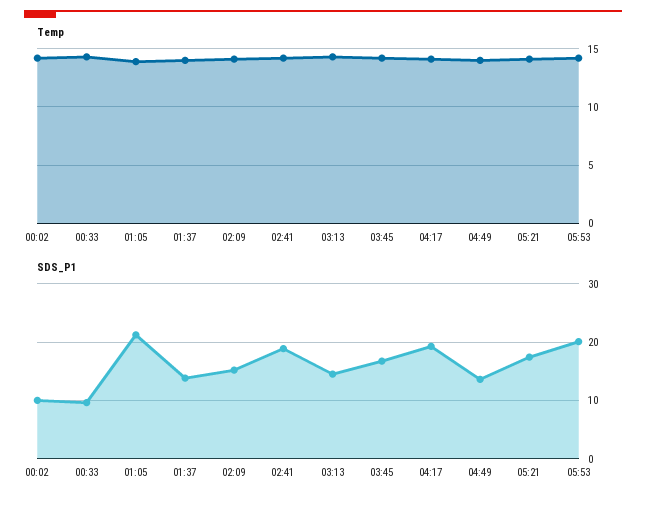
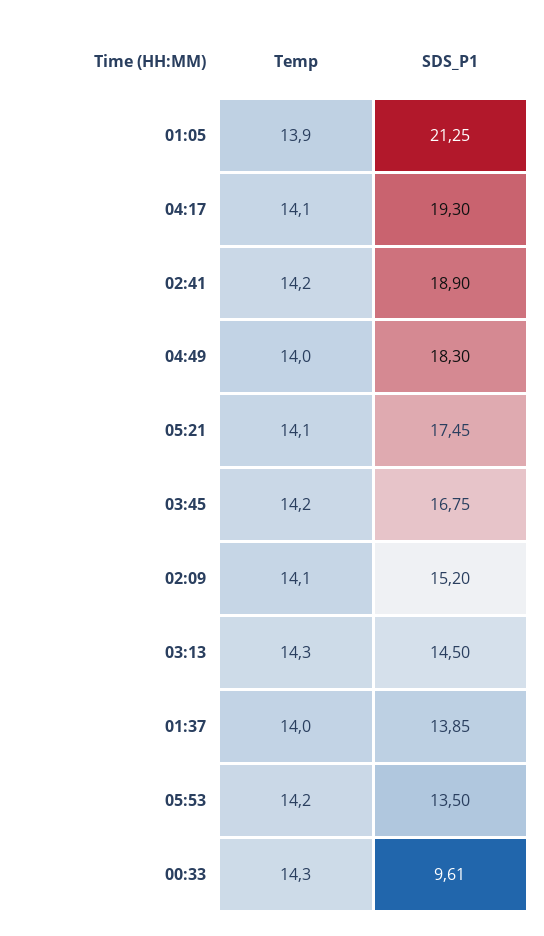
Temp, 00:02: 14 -> none
SDS_P1, 00:02: 10 -> none
SDS_P1, 04:49: 14 -> 18.3
SDS_P1, 05:53: 20 -> 13.5

